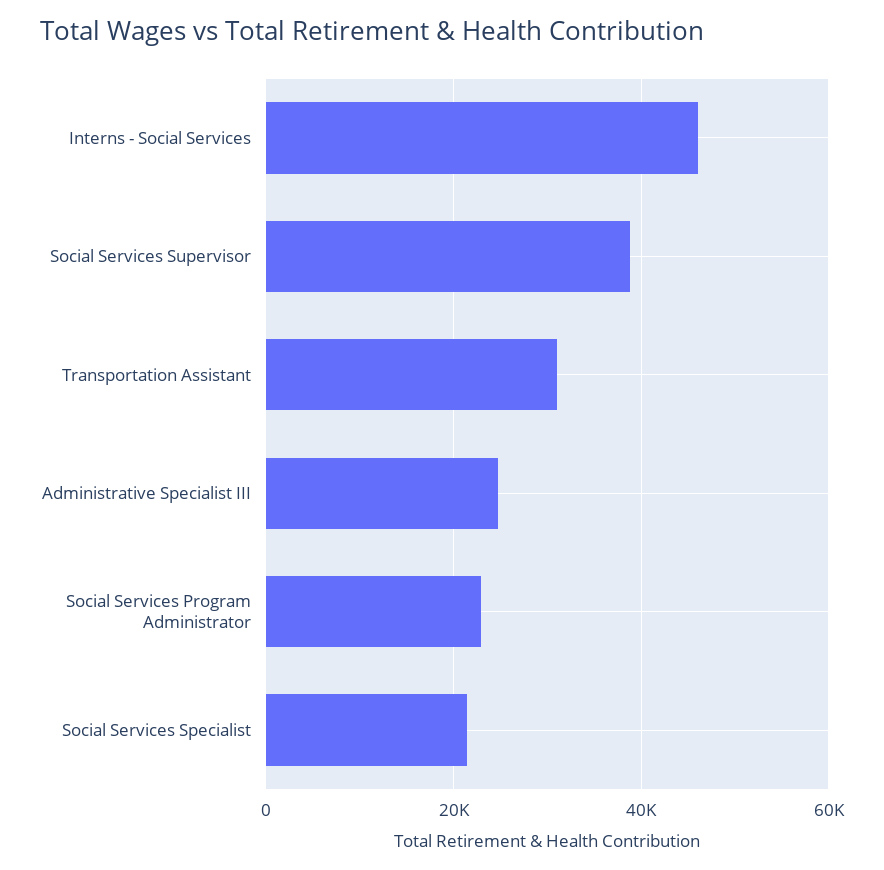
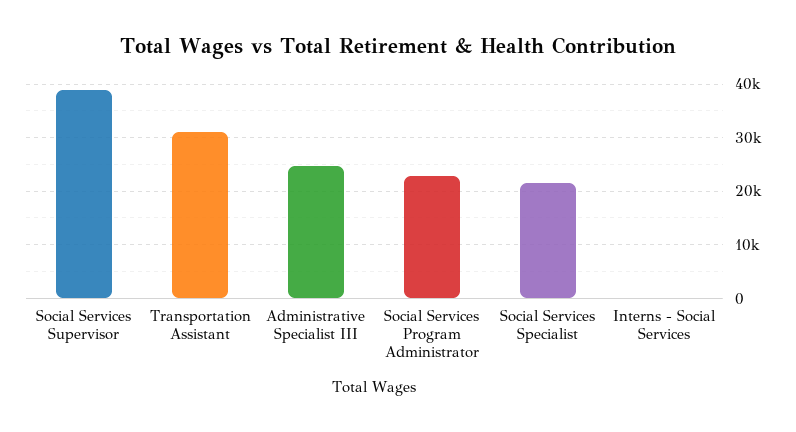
Interns - Social Services: 46000 -> 0

